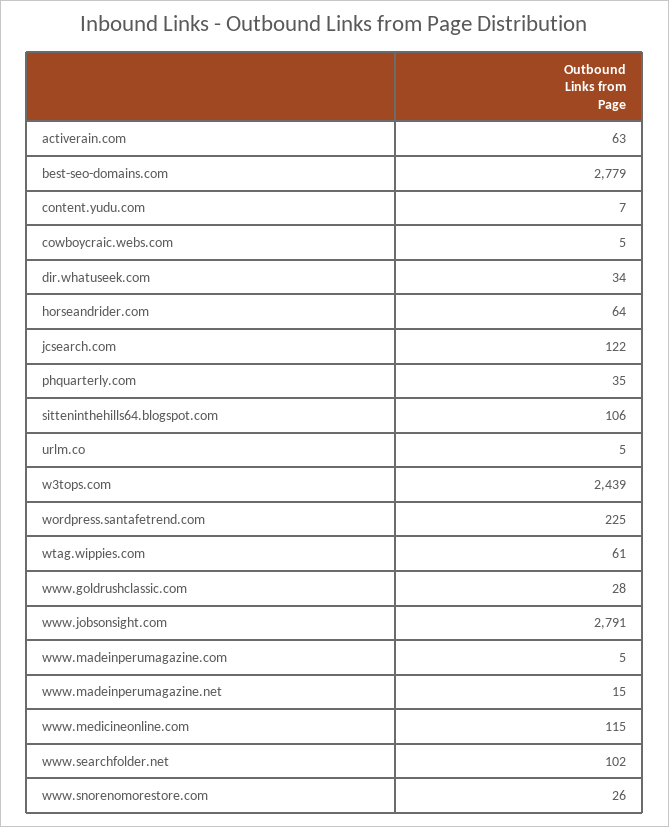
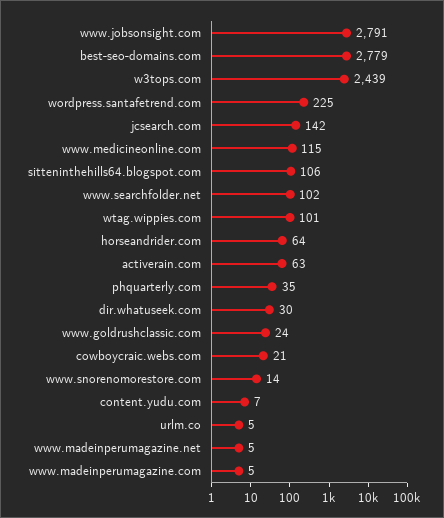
cowboycraic.webs.com: 5 -> 21
dir.whatuseek.com: 34 -> 30
jcsearch.com: 122 -> 142
wtag.wippies.com: 61 -> 101
www.goldrushclassic.com: 28 -> 24
www.madeinperumagazine.net: 15 -> 5
www.snorenomorestore.com: 26 -> 14

